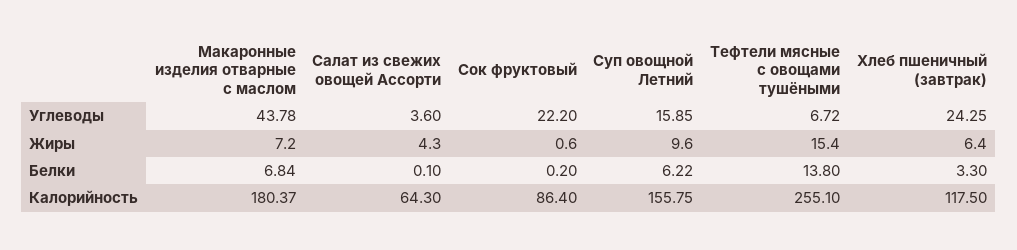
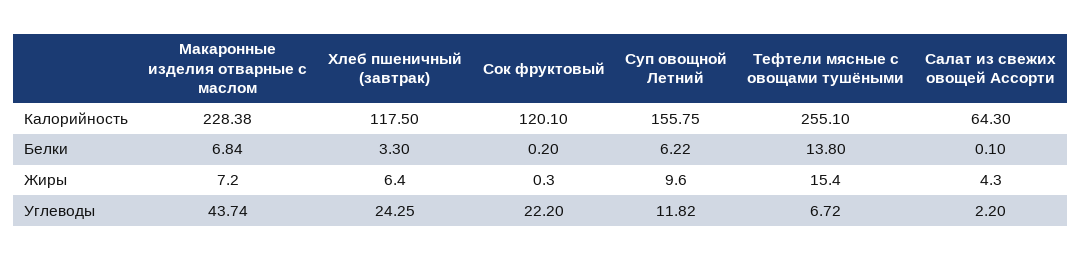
Макаронные изделия отварные с маслом, Углеводы: 43.78 -> 43.74
Салат из свежих овощей Ассорти, Углеводы: 3.6 -> 2.2
Суп овощной Летний, Углеводы: 15.85 -> 11.82
Сок фруктовый, Жиры: 0.6 -> 0.3
Макаронные изделия отварные с маслом, Калорийность: 180.37 -> 228.38
Сок фруктовый, Калорийность: 86.4 -> 120.1

